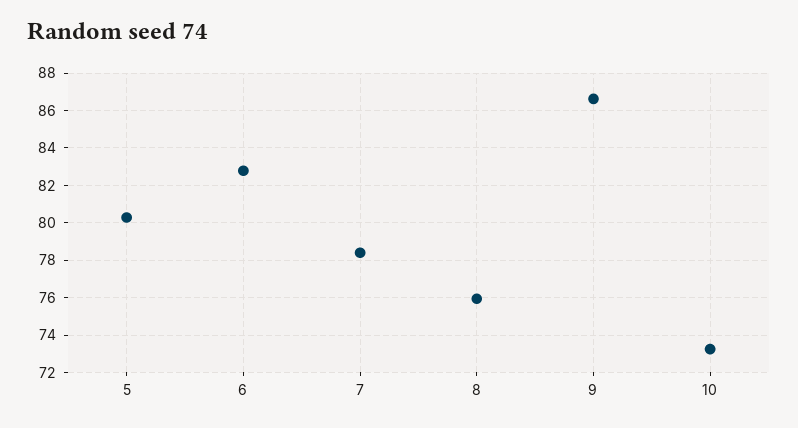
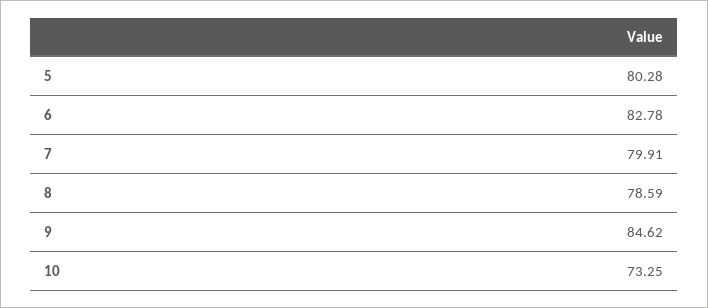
7: 78.5 -> 79.91
8: 76 -> 78.59
9: 86.5 -> 84.62

